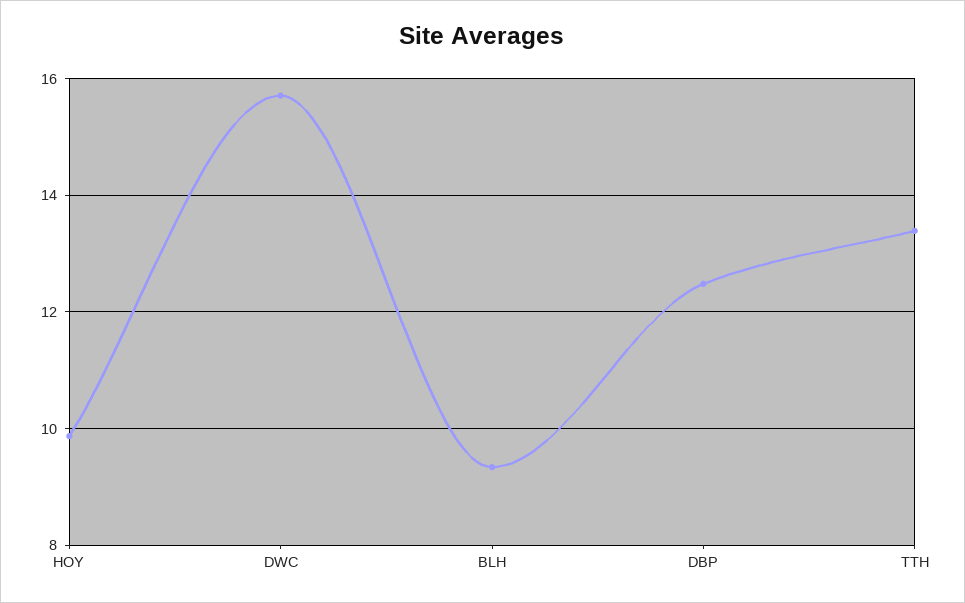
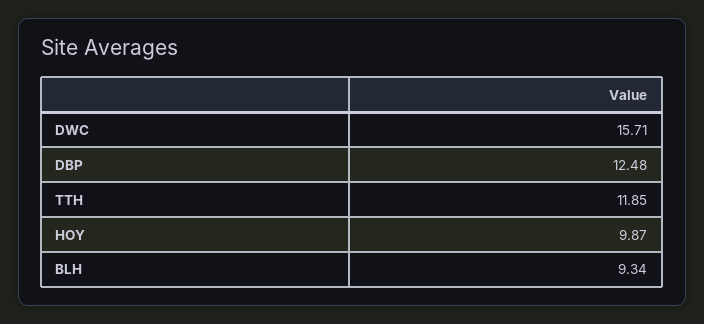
TTH: 13.4 -> 11.85

